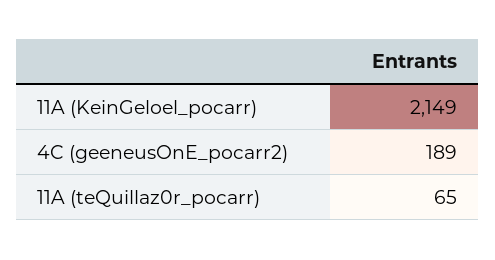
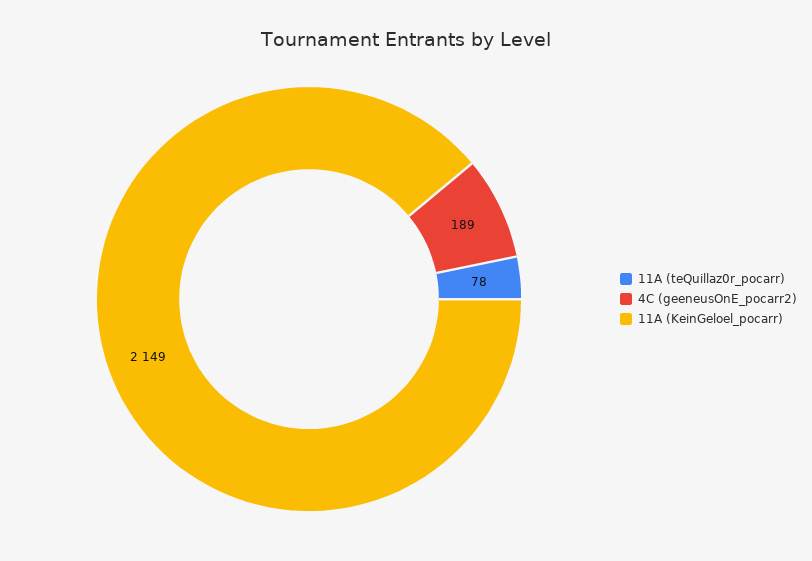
11A (teQuillaz0r_pocarr): 65 -> 78

